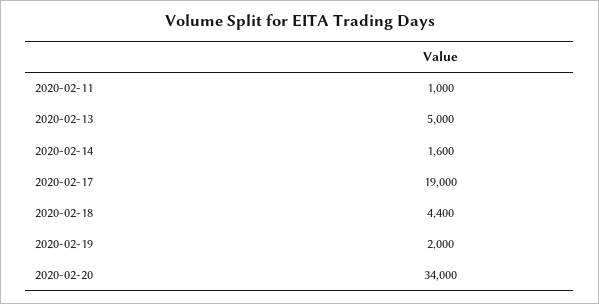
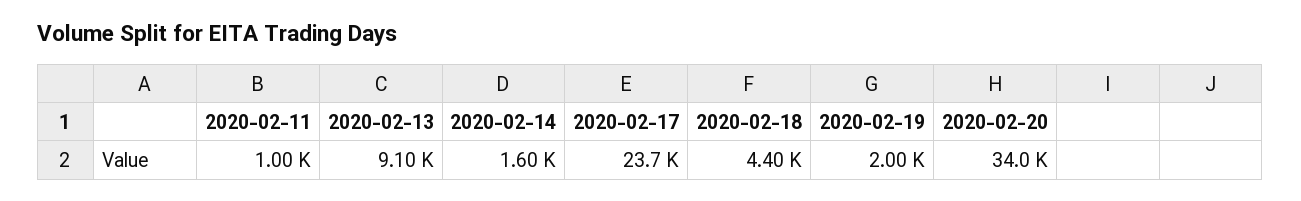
2020-02-13: 5000 -> 9100
2020-02-17: 19000 -> 23700

